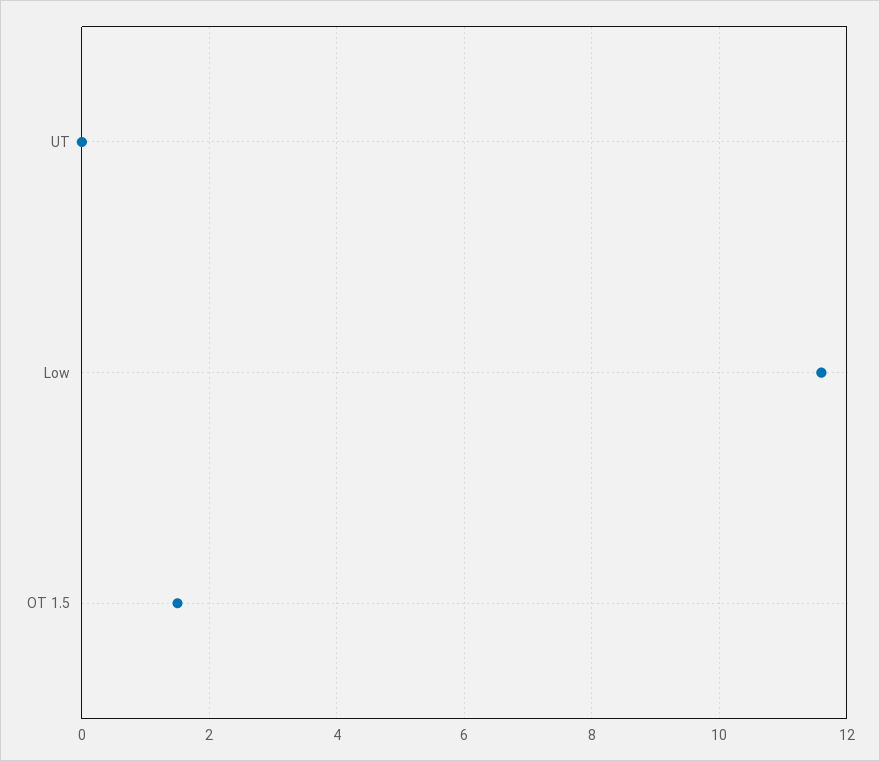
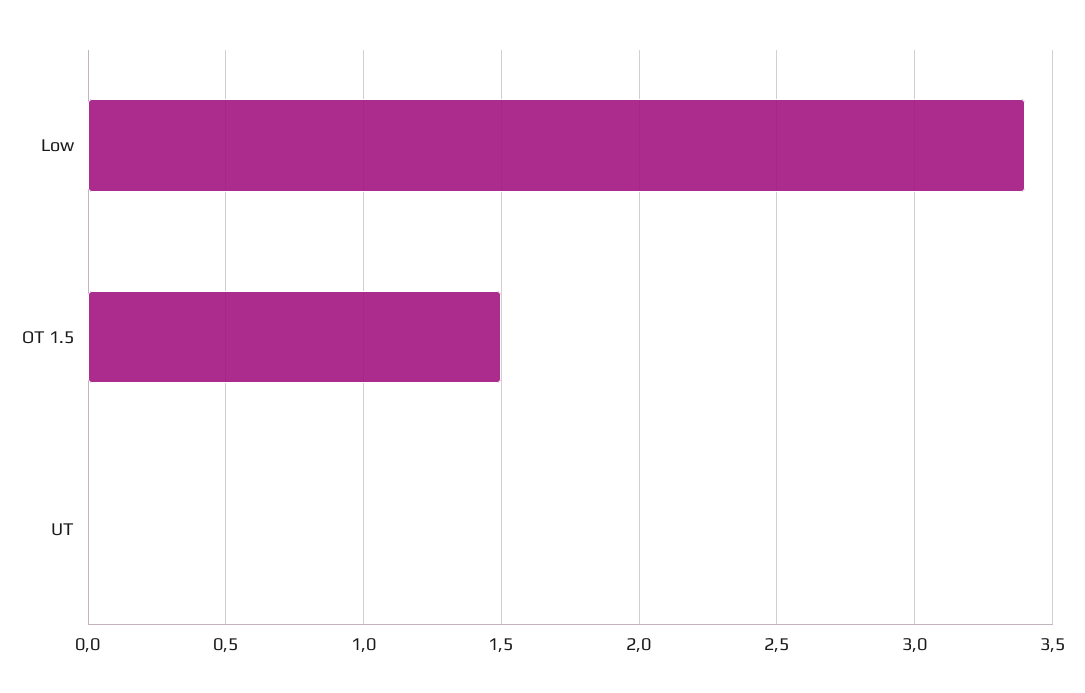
Low: 11.5 -> 3.4

